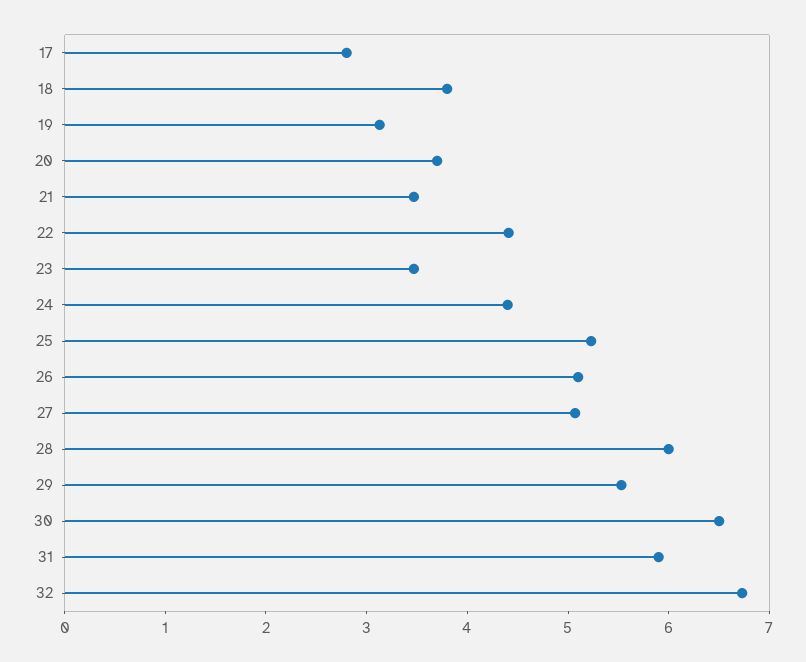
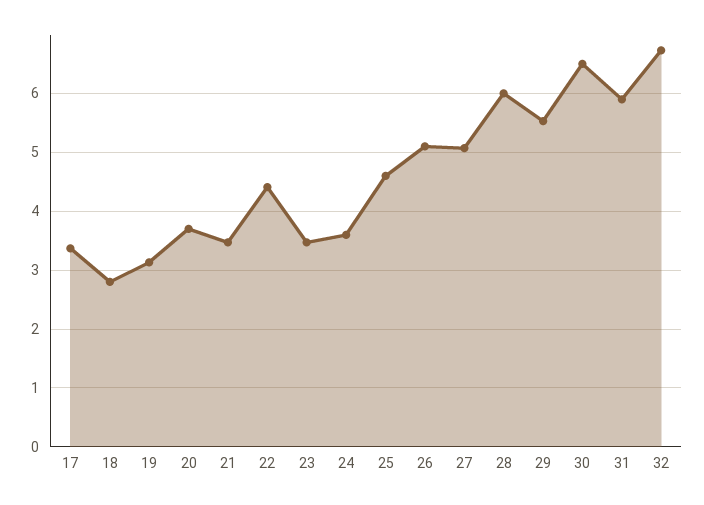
17: 2.8 -> 3.4
18: 3.8 -> 2.8
24: 4.4 -> 3.6
25: 5.2 -> 4.6

